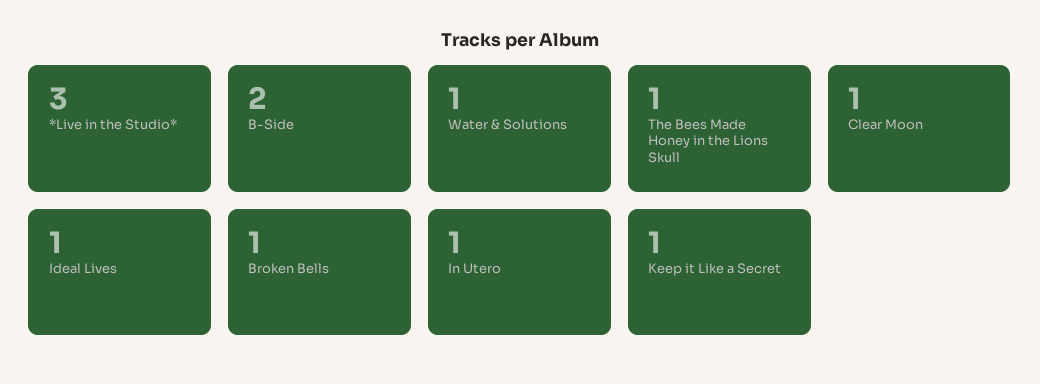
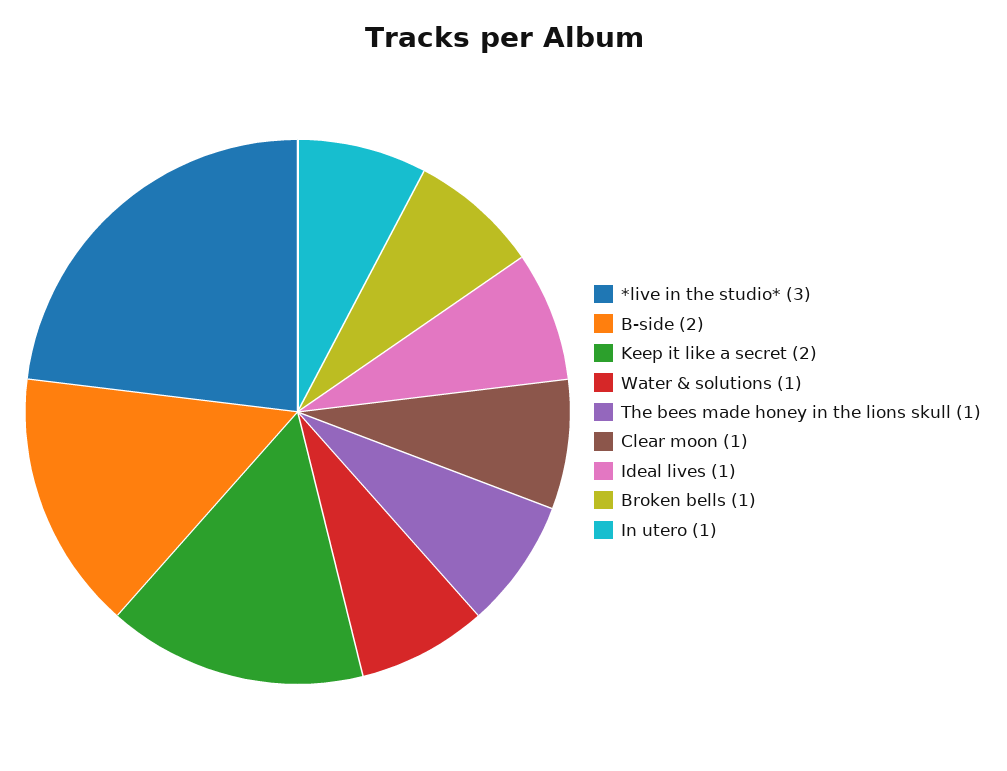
Keep it Like a Secret: 1 -> 2

